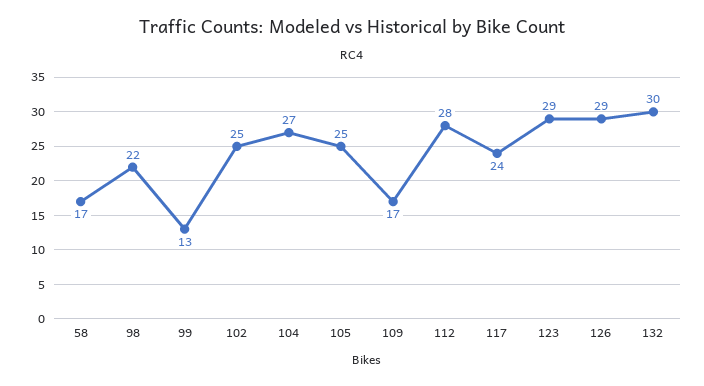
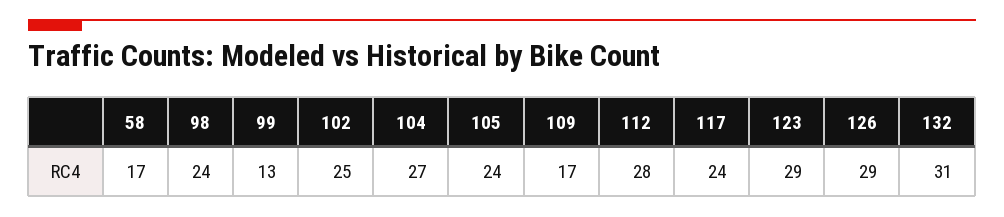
98: 22 -> 24
105: 25 -> 24
132: 30 -> 31

